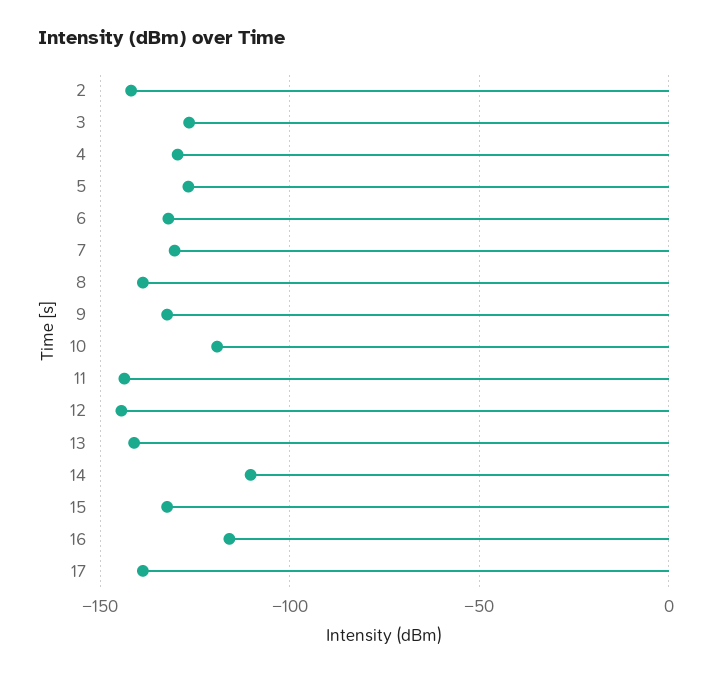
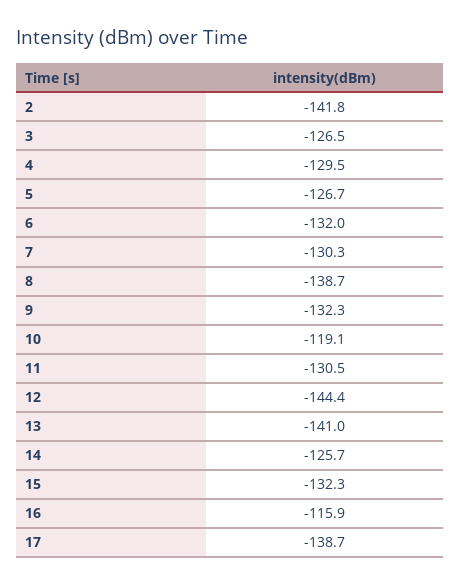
11: -145 -> -130.5
14: -110 -> -125.7

